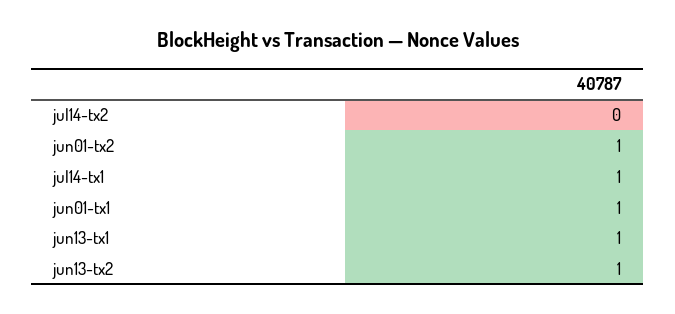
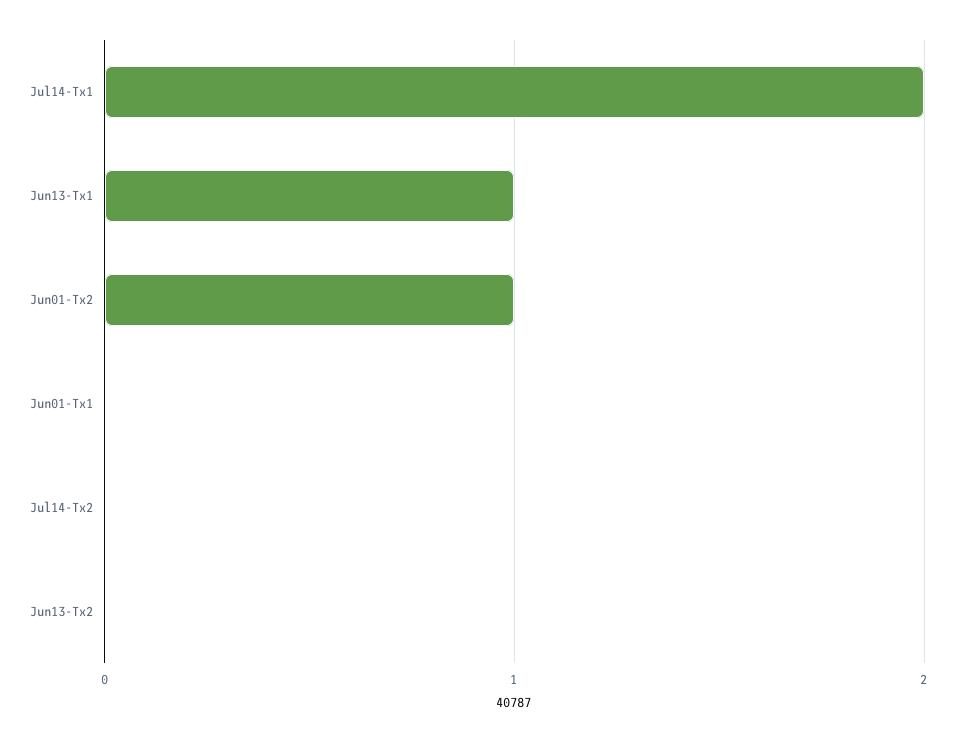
jul14-tx1: 1 -> 2
jun01-tx1: 1 -> 0
jun13-tx2: 1 -> 0

